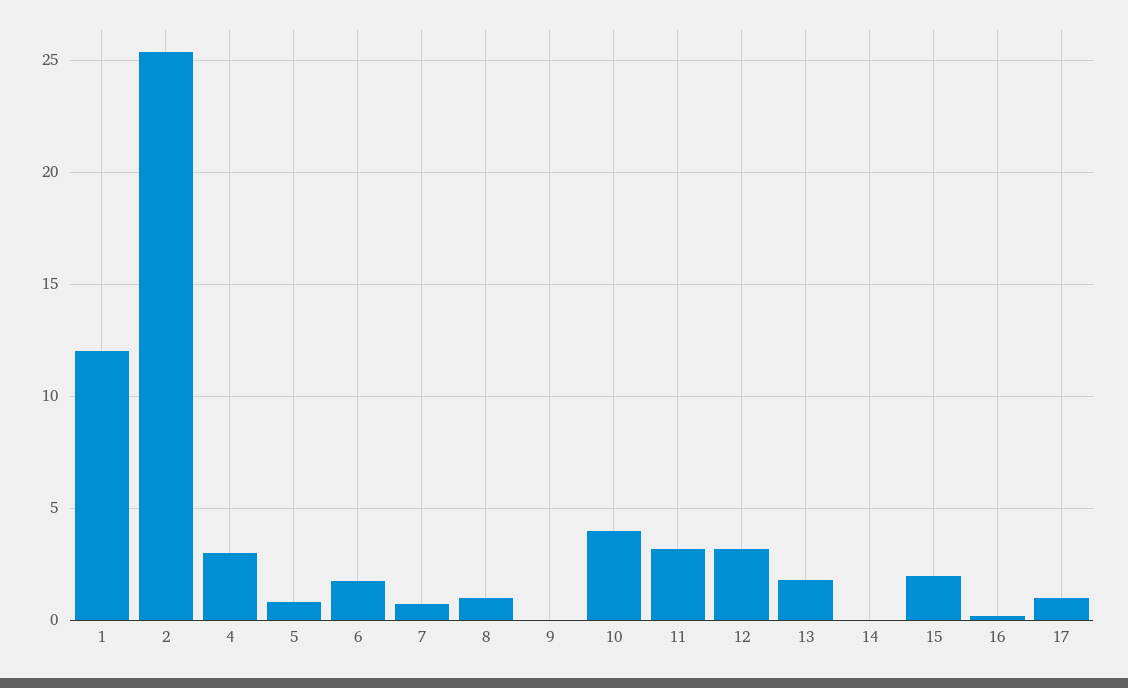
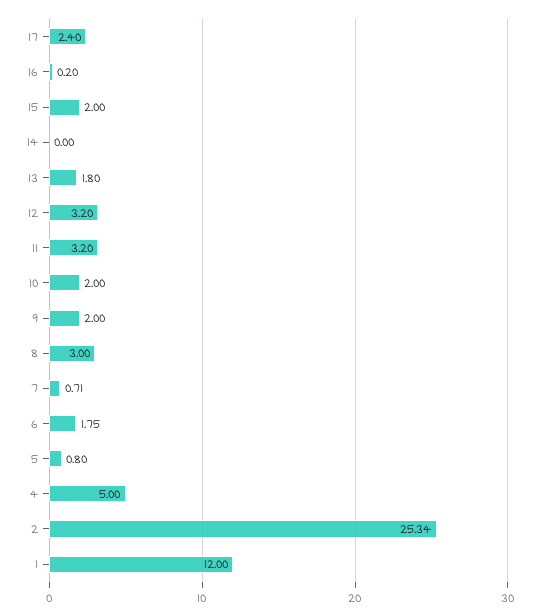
4: 3 -> 5
8: 1 -> 3
9: 0 -> 2
10: 4 -> 2
17: 1 -> 2.4

